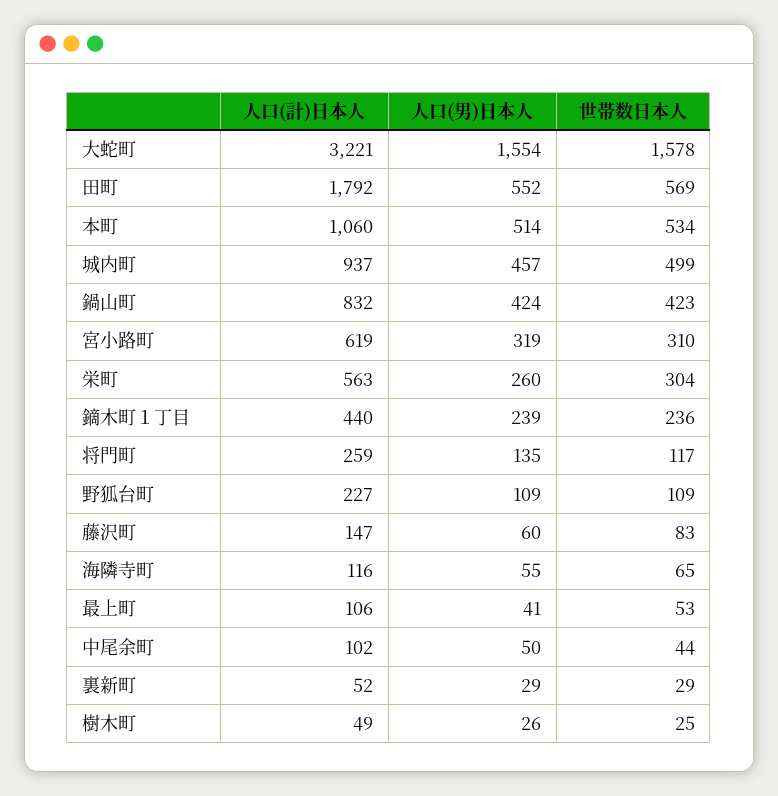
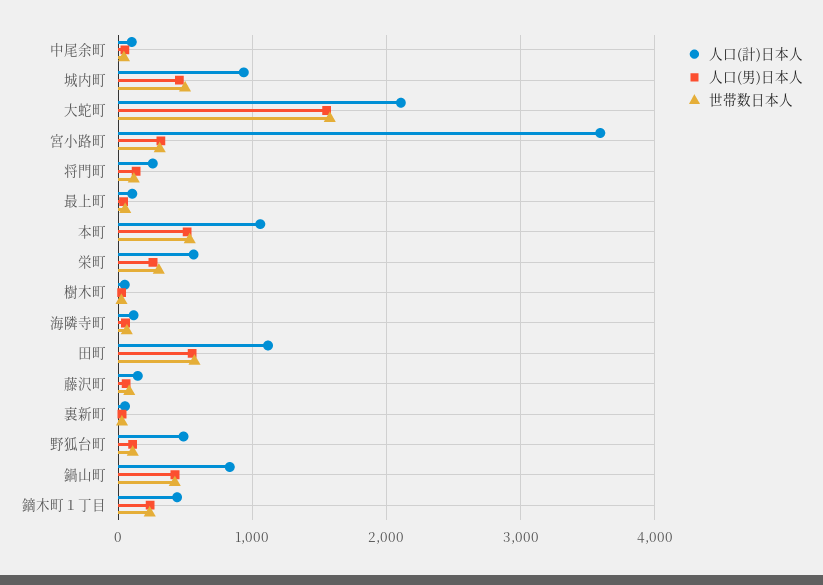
人口(計)日本人, 大蛇町: 3221 -> 2100
人口(計)日本人, 田町: 1792 -> 1100
人口(計)日本人, 宮小路町: 619 -> 3600
人口(計)日本人, 野狐台町: 227 -> 500

